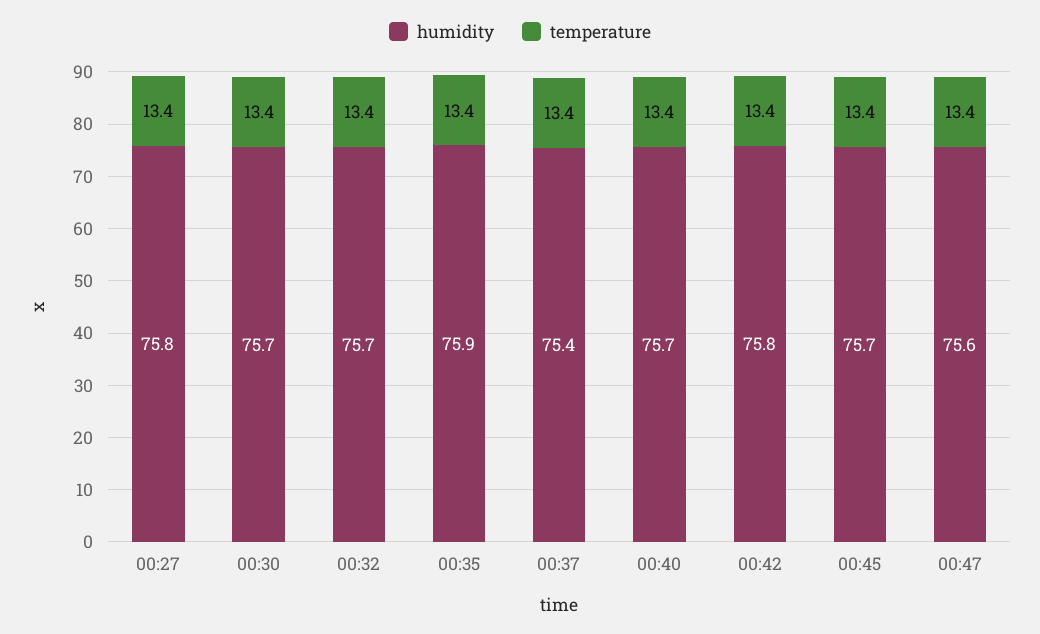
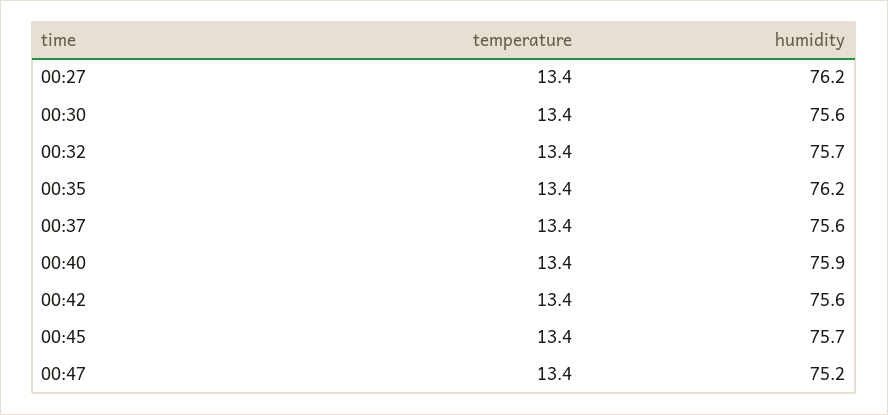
humidity, 00:27: 75.8 -> 76.2
humidity, 00:30: 75.7 -> 75.6
humidity, 00:35: 75.9 -> 76.2
humidity, 00:37: 75.4 -> 75.6
humidity, 00:40: 75.7 -> 75.9
humidity, 00:42: 75.8 -> 75.6
humidity, 00:47: 75.6 -> 75.2

